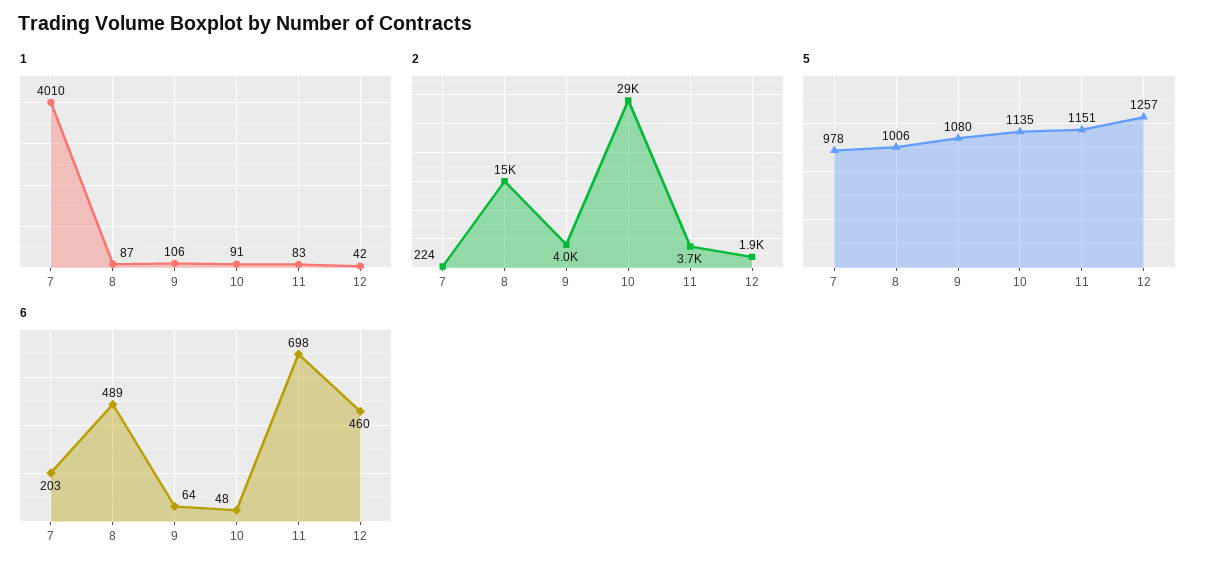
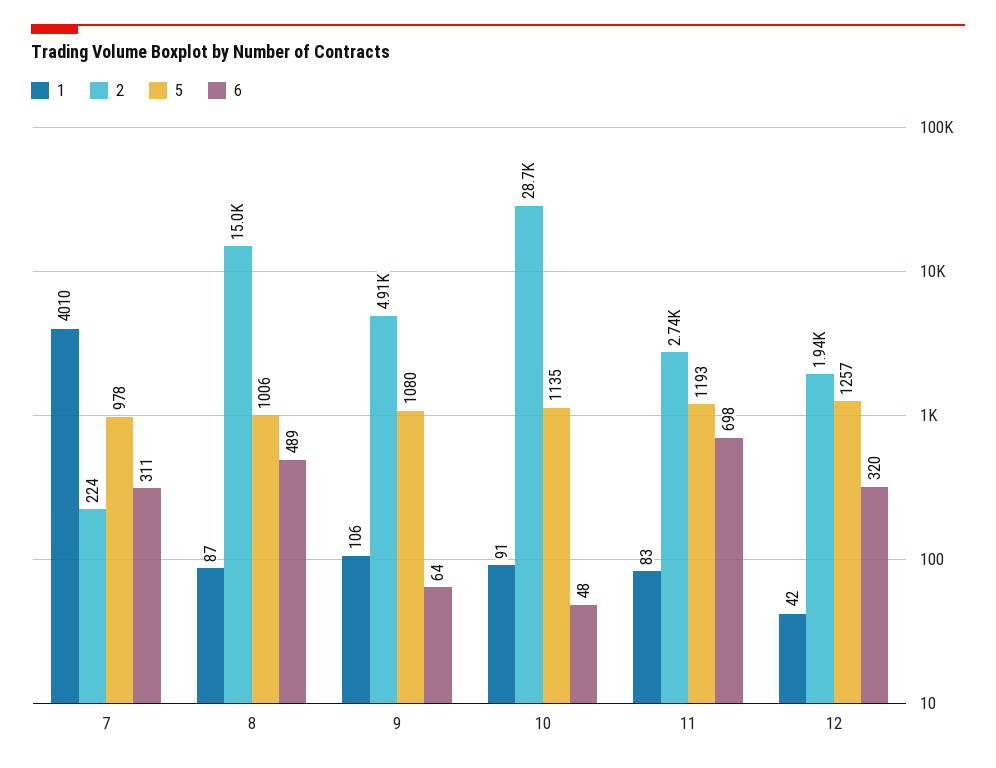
2, 9: 4000 -> 4910
2, 11: 3700 -> 2740
5, 11: 1151 -> 1193
6, 7: 203 -> 311
6, 12: 460 -> 320

